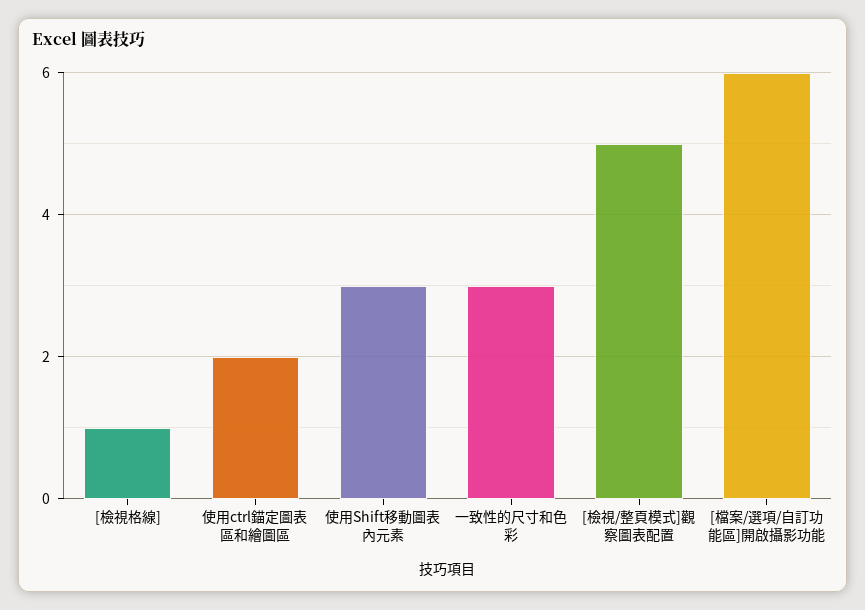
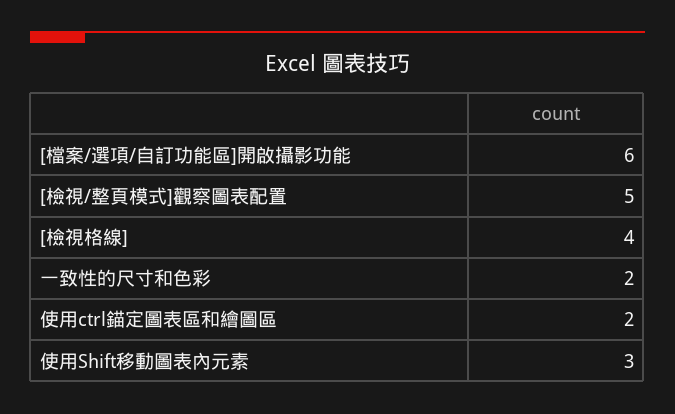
[檢視格線]: 1 -> 4
一致性的尺寸和色彩: 3 -> 2

